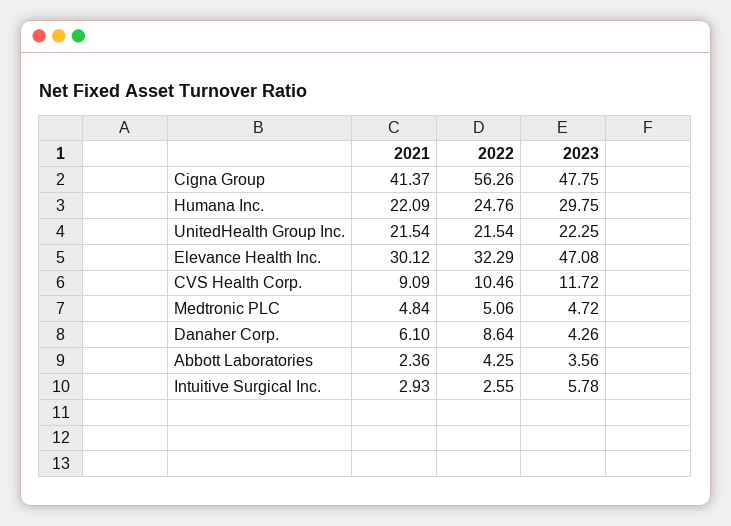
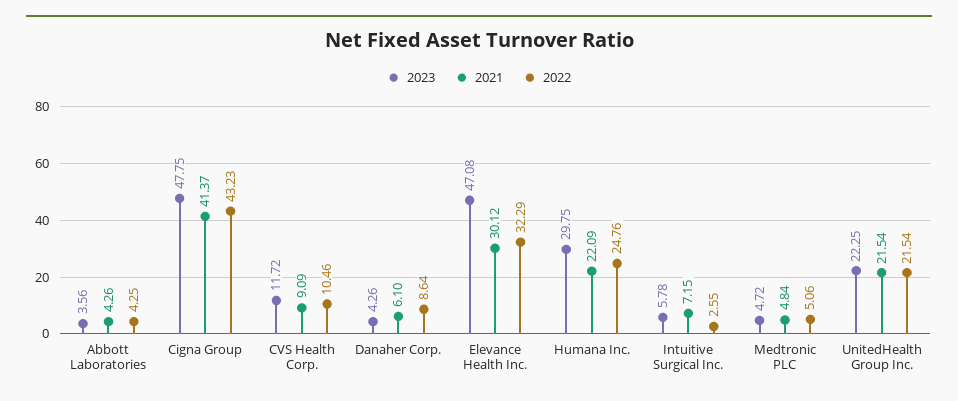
2022, Cigna Group: 56.26 -> 43.23
2021, Abbott Laboratories: 2.36 -> 4.26
2021, Intuitive Surgical Inc.: 2.93 -> 7.15

